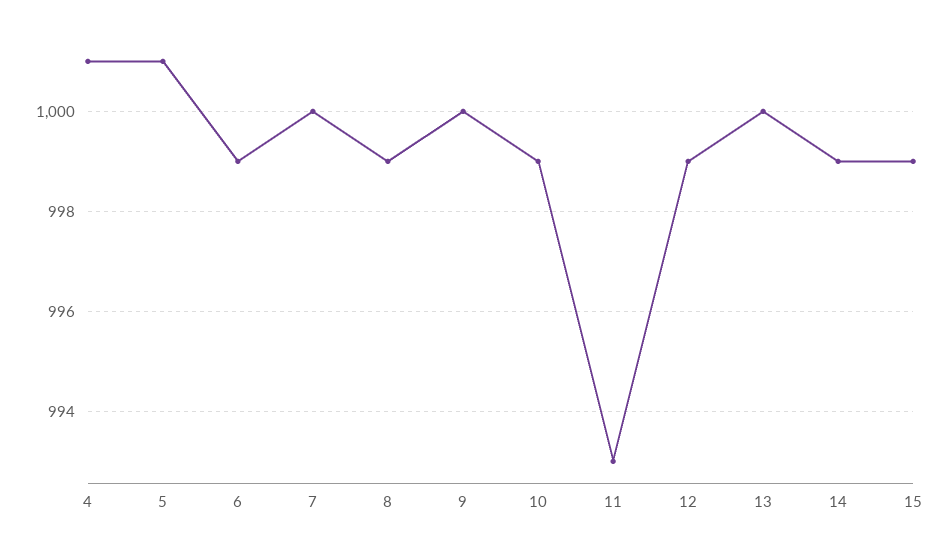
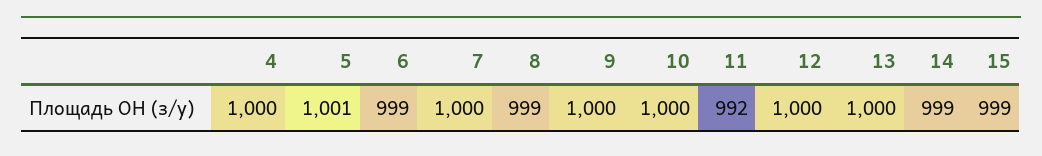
4: 1001 -> 1000
10: 999 -> 1000
11: 993 -> 992
12: 999 -> 1000

